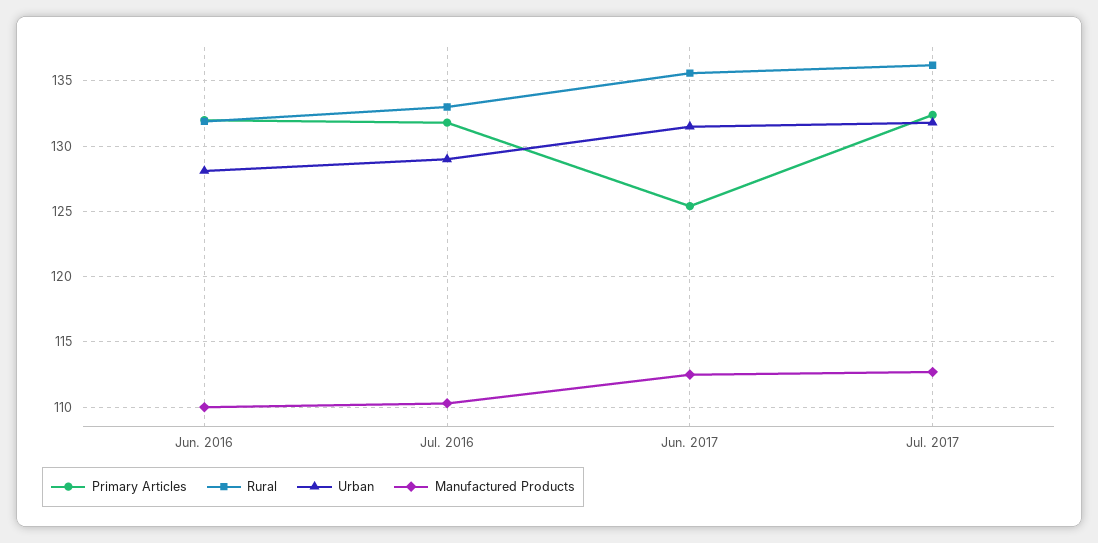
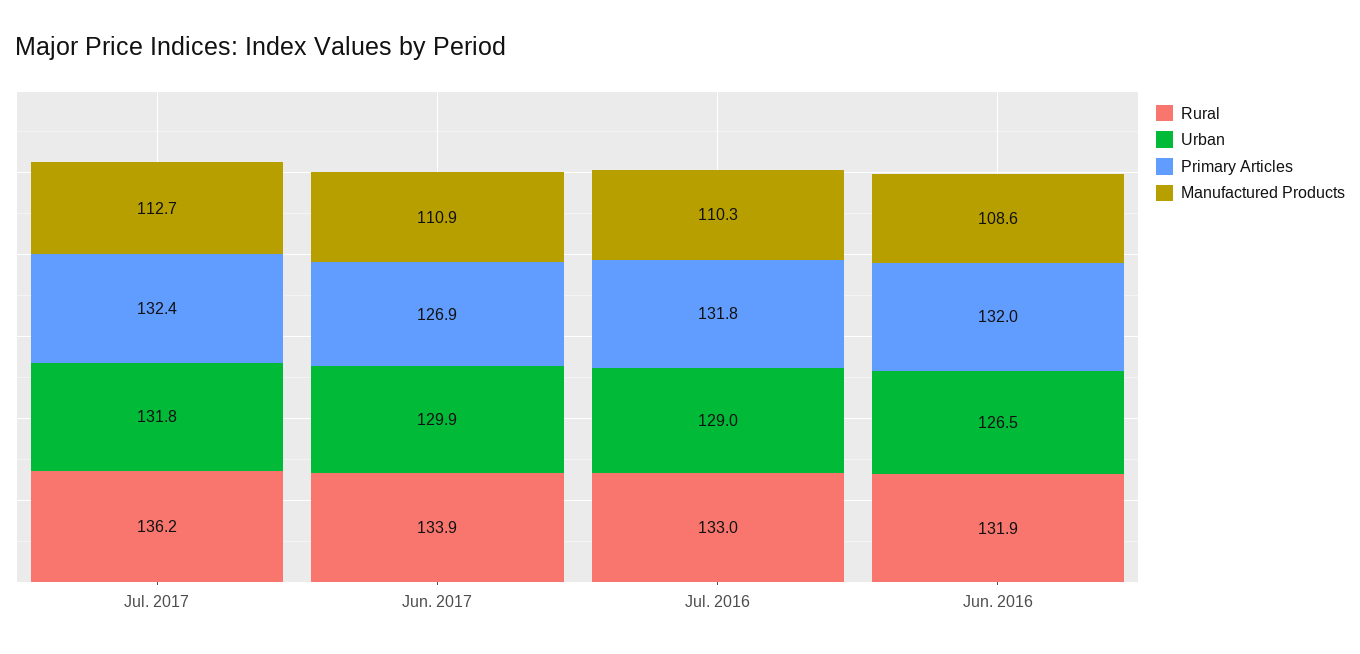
Urban, Jun. 2016: 128 -> 126.5
Manufactured Products, Jun. 2016: 110 -> 108.6
Primary Articles, Jun. 2017: 125.5 -> 126.9
Rural, Jun. 2017: 135.5 -> 133.9
Urban, Jun. 2017: 131.5 -> 129.9
Manufactured Products, Jun. 2017: 112.5 -> 110.9

